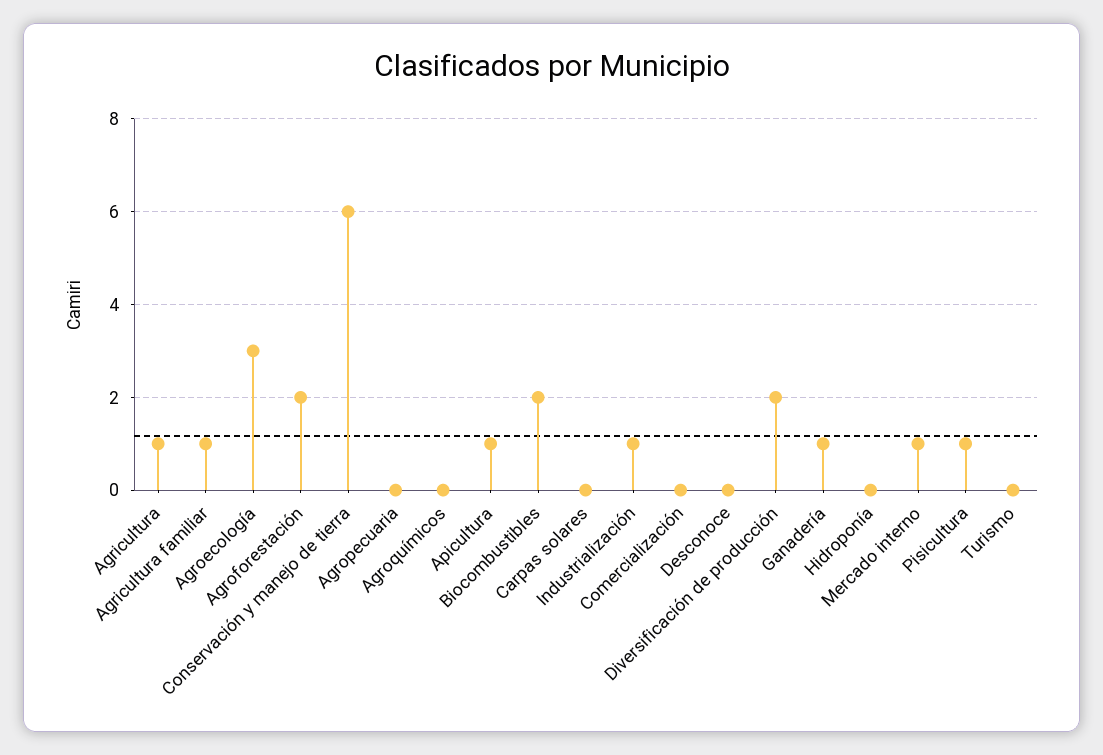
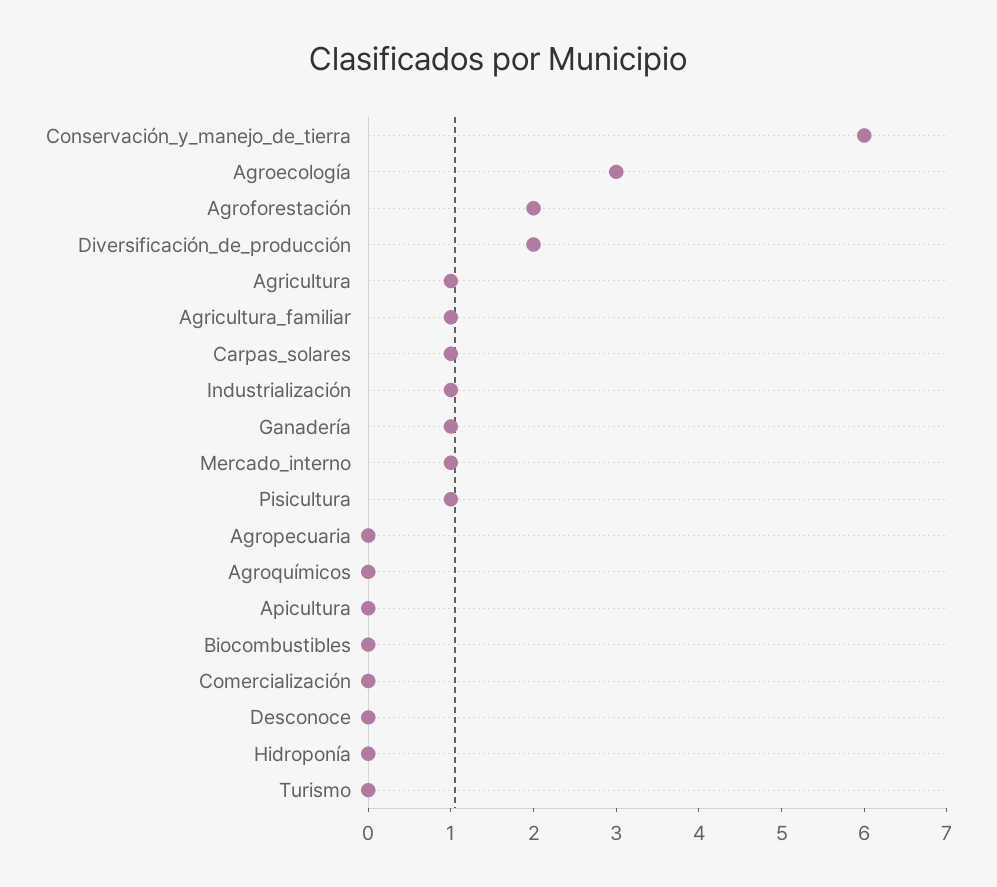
Apicultura: 1 -> 0
Biocombustibles: 2 -> 0
Carpas solares: 0 -> 1

